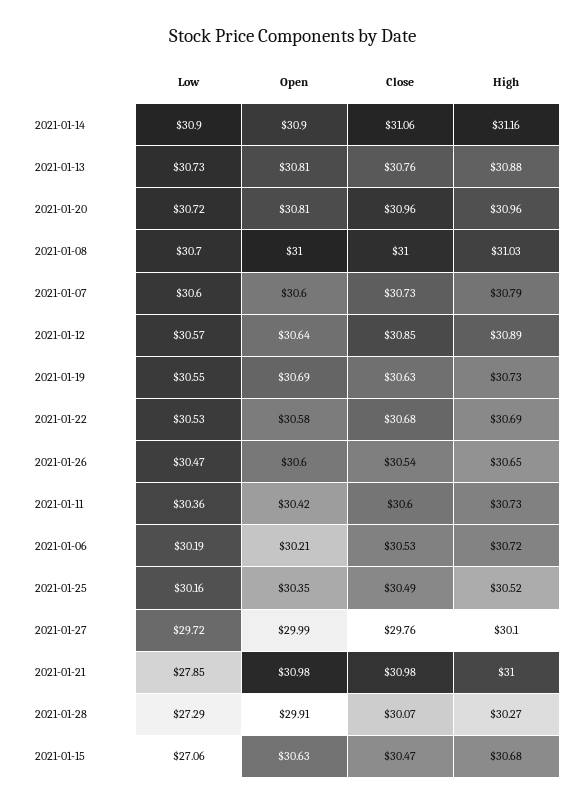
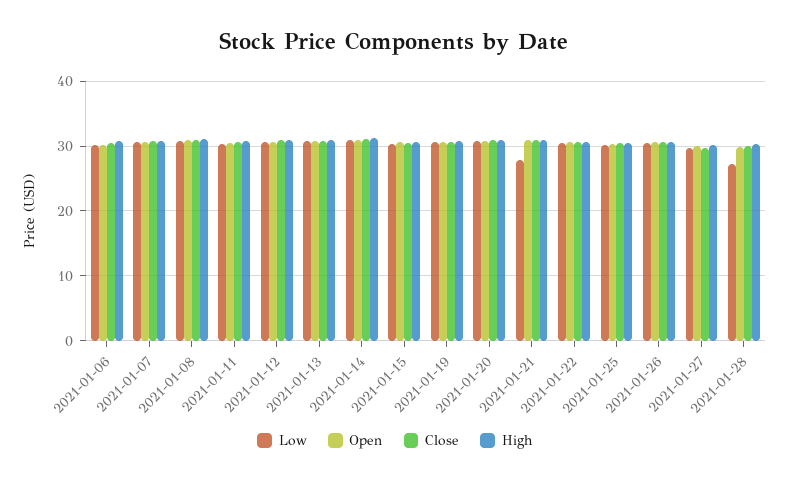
Low, 2021-01-15: 27.06 -> 30

